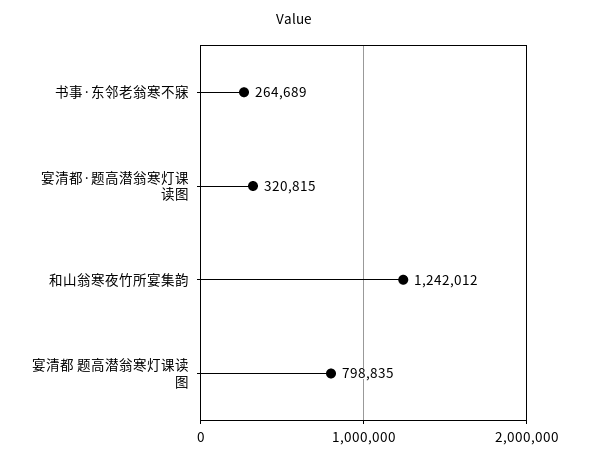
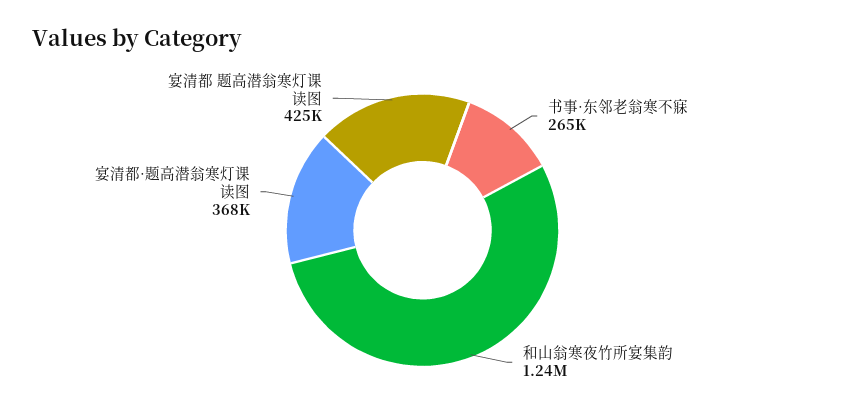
宴清都·题高潜翁寒灯课读图: 320815 -> 368000
宴清都 题高潜翁寒灯课读图: 798835 -> 425000

